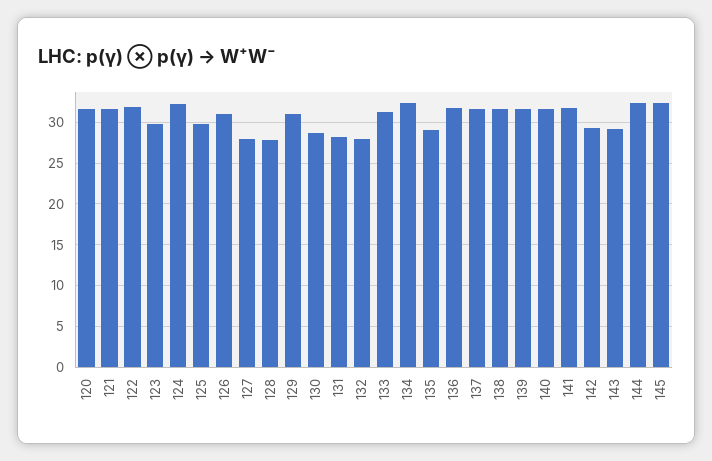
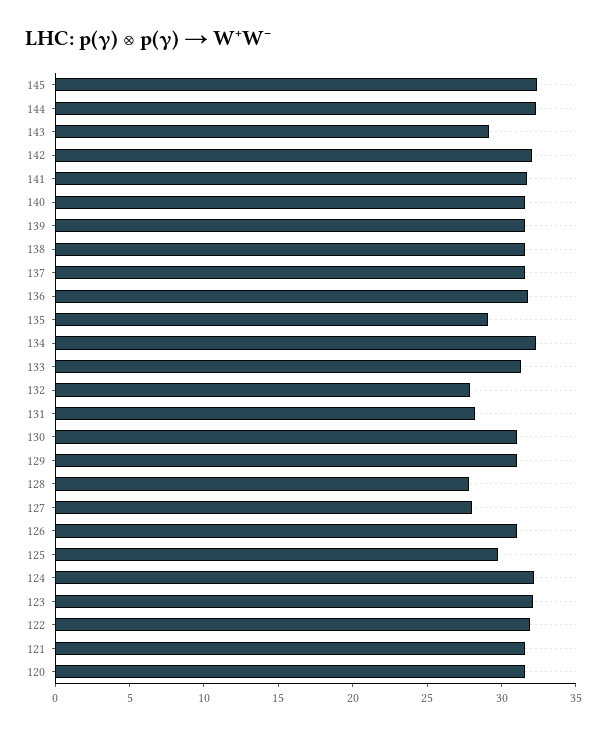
123: 30 -> 32
130: 29 -> 31
142: 29 -> 32

